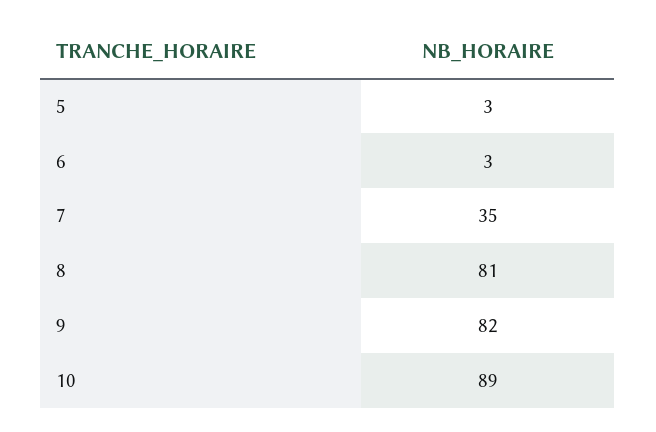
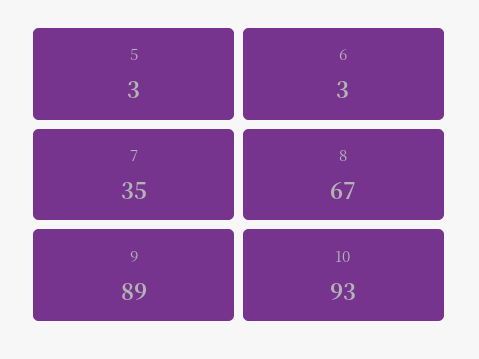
8: 81 -> 67
9: 82 -> 89
10: 89 -> 93

